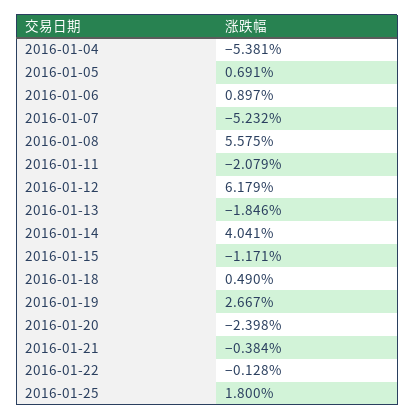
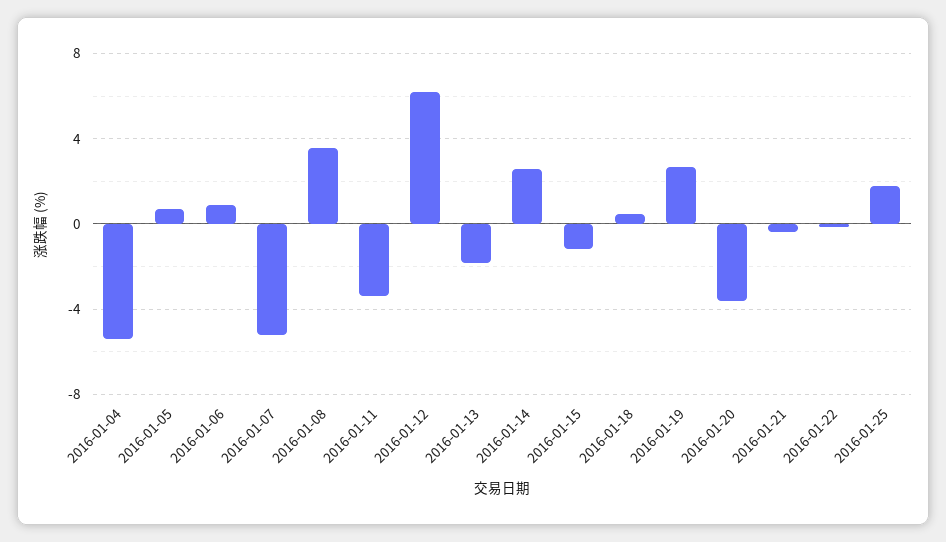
2016-01-08: 5.575 -> 3.5
2016-01-11: -2.079 -> -3.5
2016-01-14: 4.041 -> 2.5
2016-01-20: -2.398 -> -3.5

